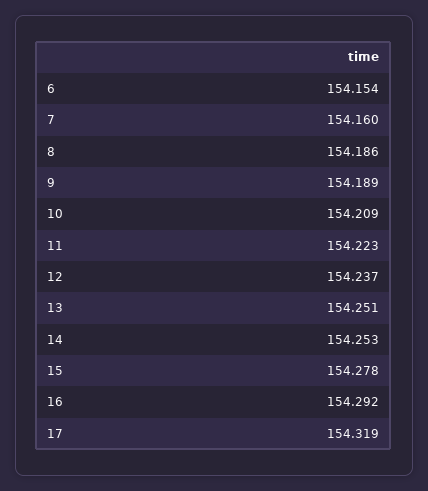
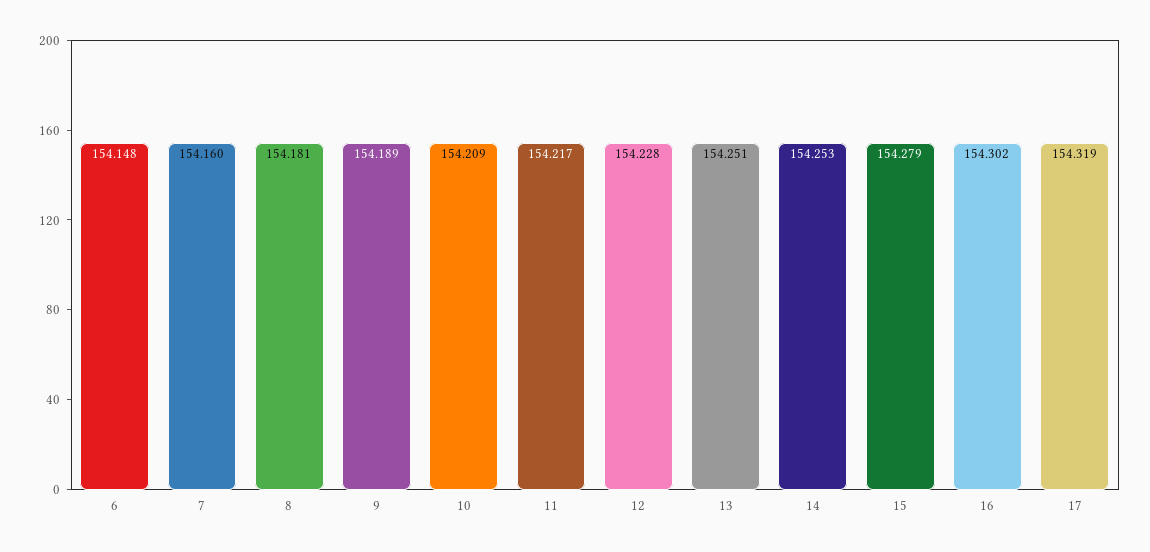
6: 154.154 -> 154.148
8: 154.186 -> 154.181
11: 154.223 -> 154.217
12: 154.237 -> 154.228
15: 154.278 -> 154.279
16: 154.292 -> 154.302

